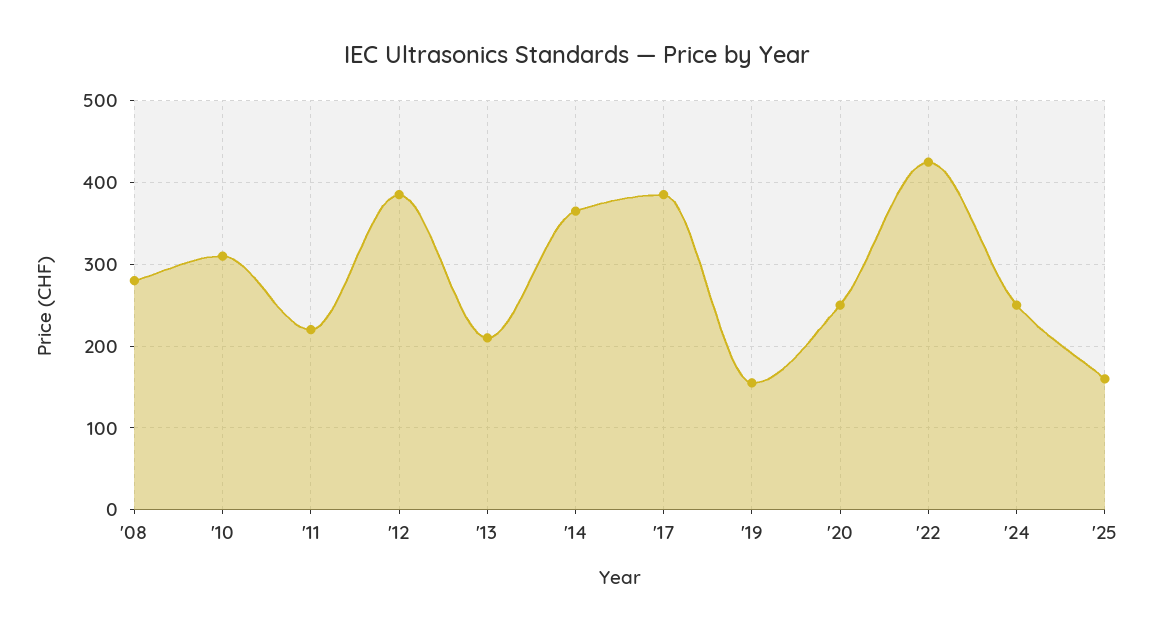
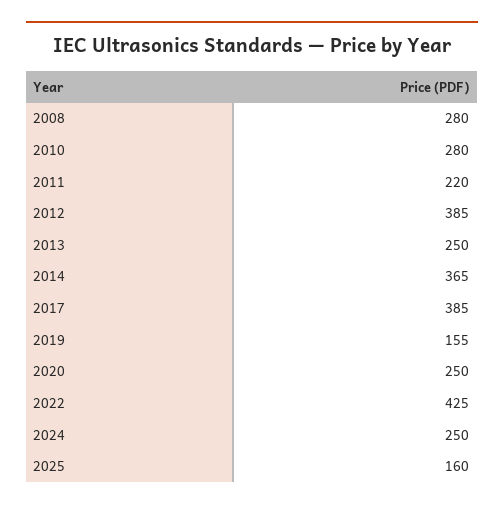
'10: 310 -> 280
'13: 210 -> 250

